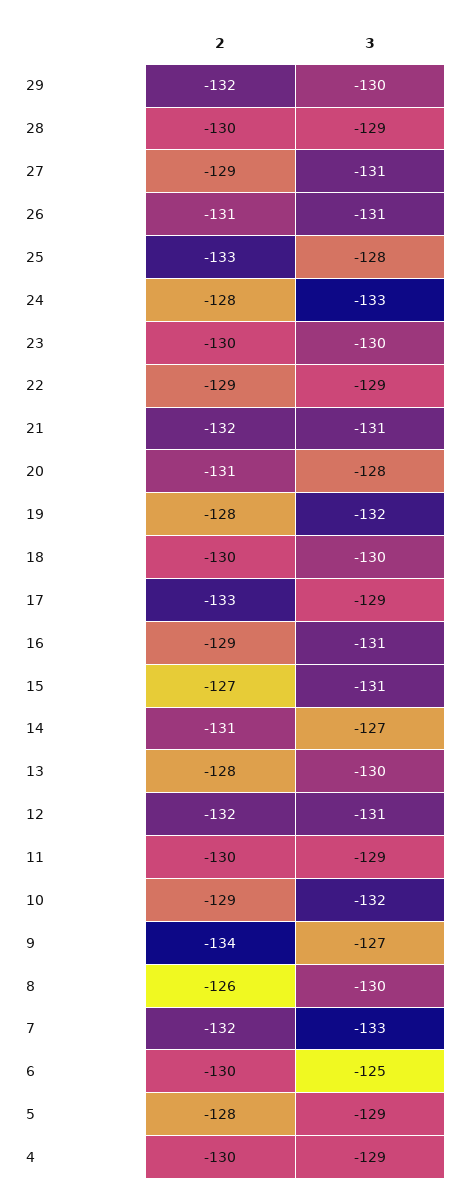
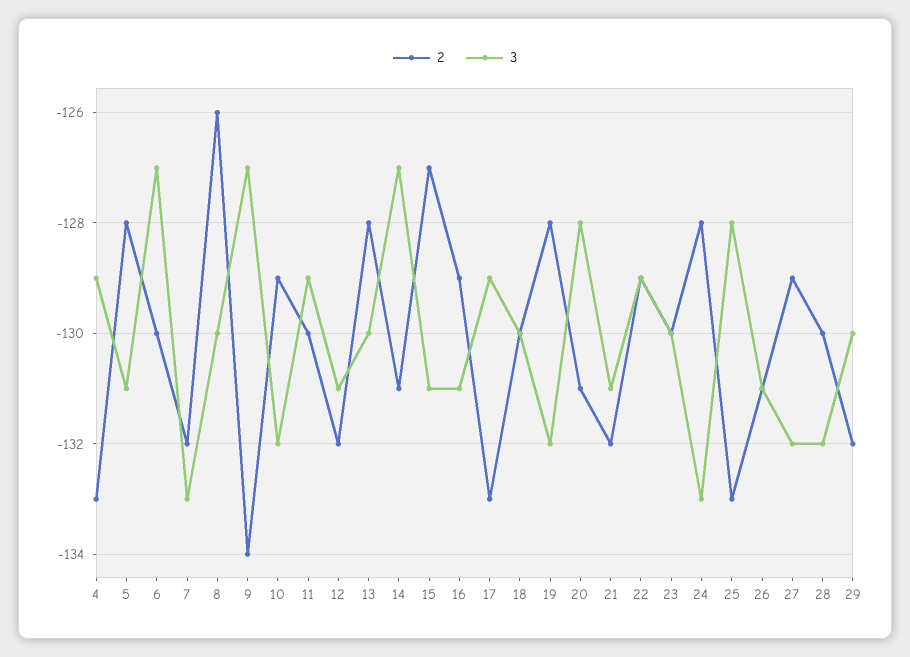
3, 28: -129 -> -132
3, 27: -131 -> -132
3, 6: -125 -> -127
3, 5: -129 -> -131
2, 4: -130 -> -133

